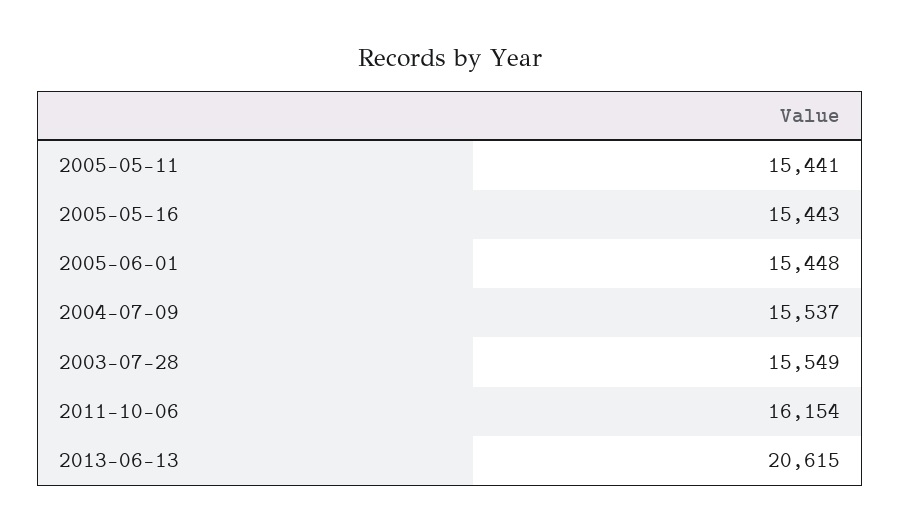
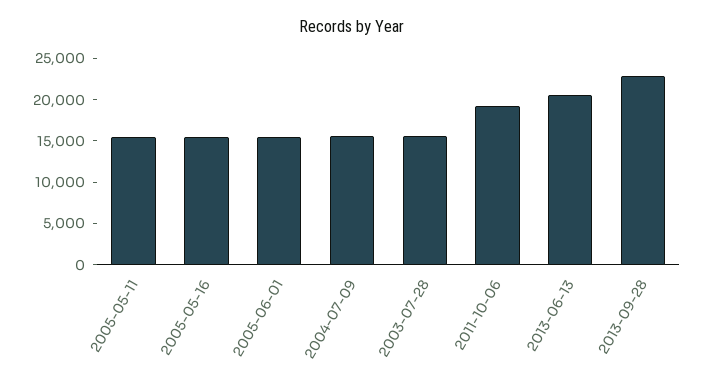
2011-10-06: 16154 -> 19000
2013-09-28: none -> 23000

